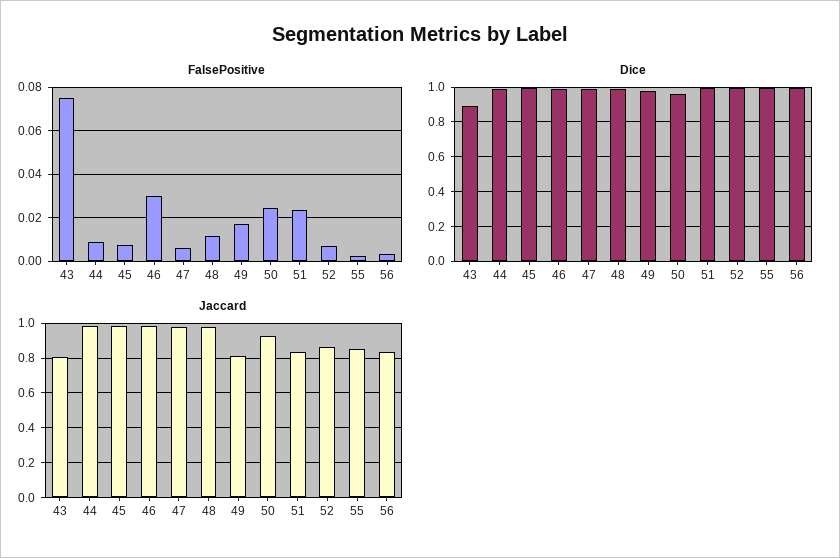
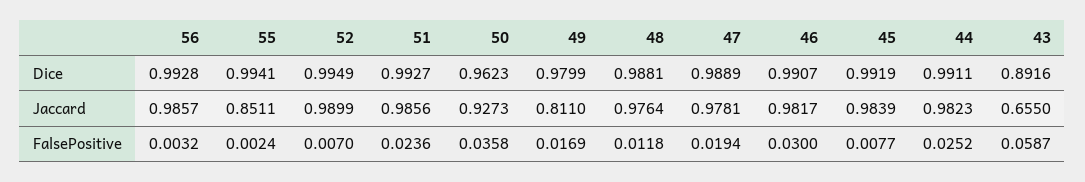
FalsePositive, 43: 0.075 -> 0.0587
FalsePositive, 44: 0.01 -> 0.0252
FalsePositive, 47: 0.005 -> 0.0194
FalsePositive, 50: 0.025 -> 0.0358
Jaccard, 43: 0.8 -> 0.655
Jaccard, 51: 0.85 -> 0.9856
Jaccard, 52: 0.85 -> 0.9899
Jaccard, 56: 0.85 -> 0.9857

